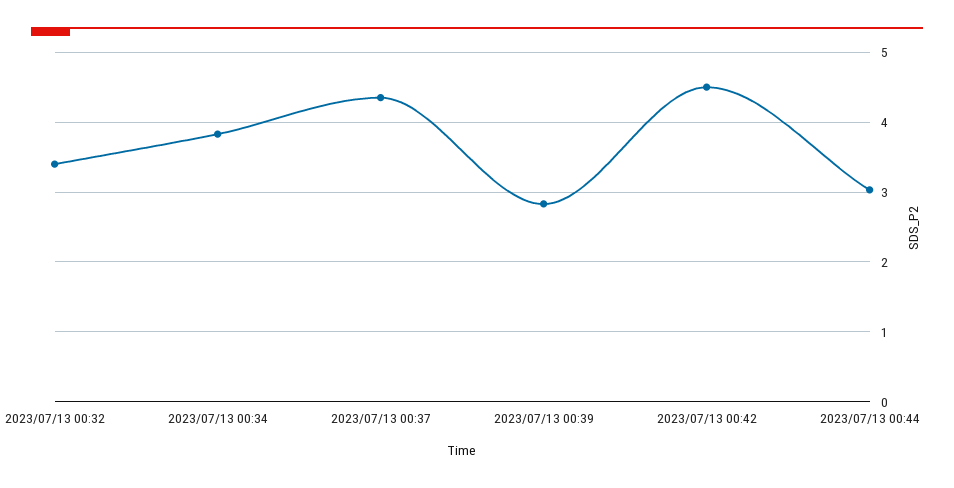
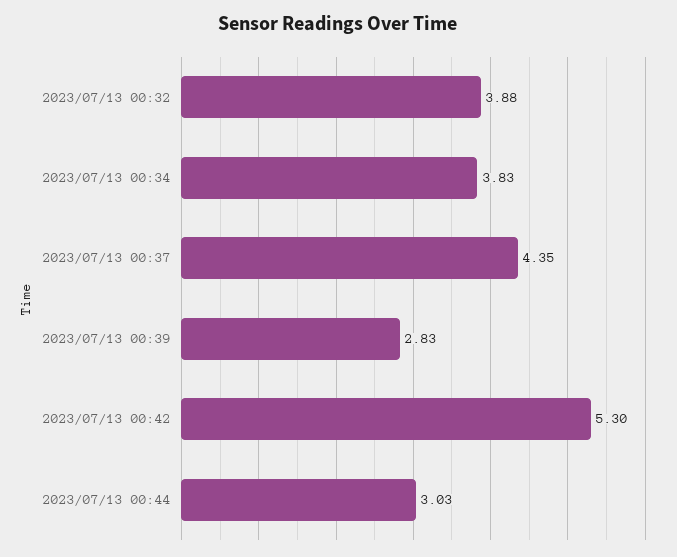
2023/07/13 00:32: 3.4 -> 3.88
2023/07/13 00:42: 4.5 -> 5.3

